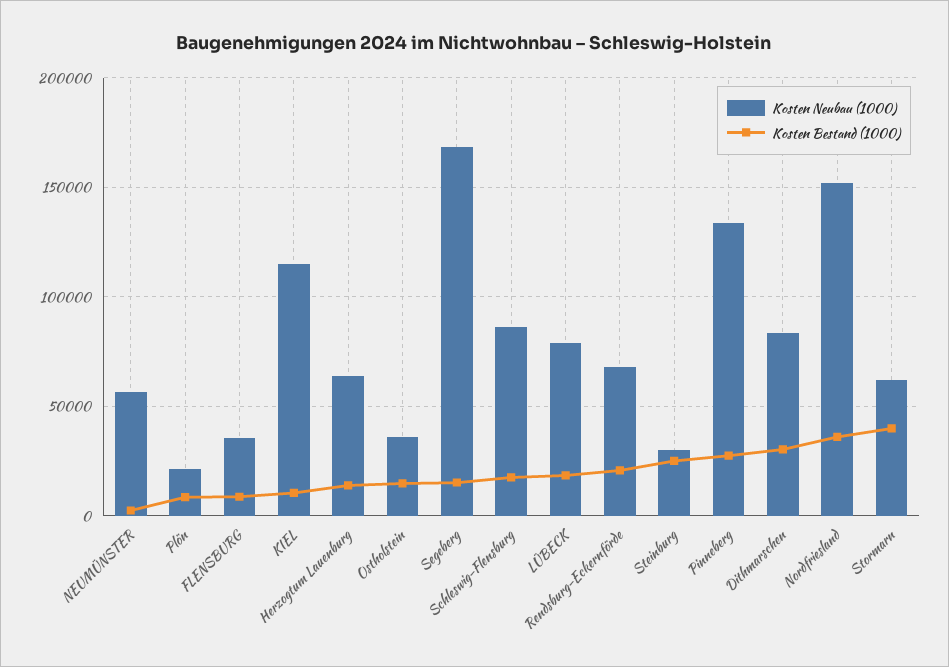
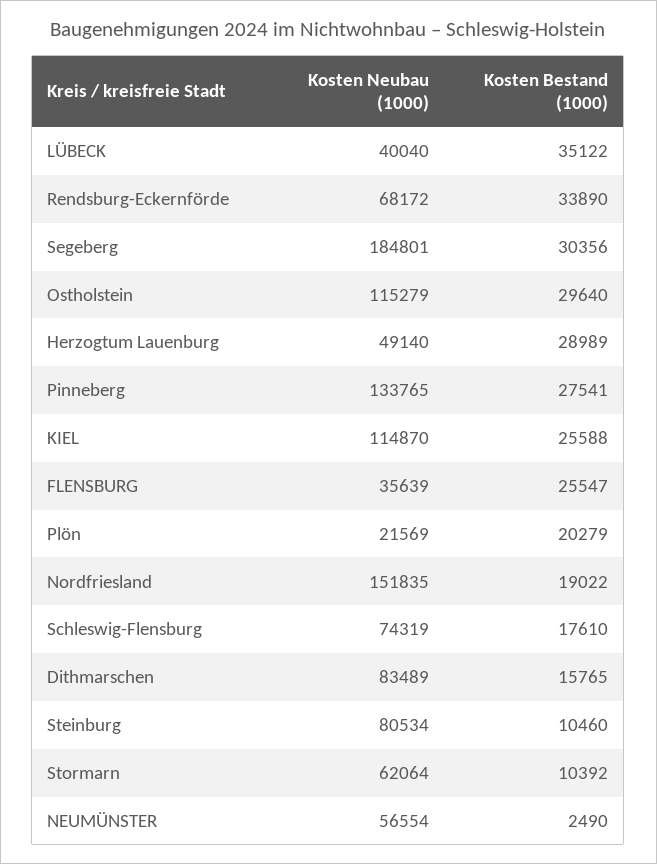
Kosten Bestand (1000), Plön: 10000 -> 20279
Kosten Bestand (1000), FLENSBURG: 10000 -> 25547
Kosten Bestand (1000), KIEL: 10000 -> 25588
Kosten Neubau (1000), Herzogtum Lauenburg: 65000 -> 49140
Kosten Bestand (1000), Herzogtum Lauenburg: 15000 -> 28989
Kosten Neubau (1000), Ostholstein: 35000 -> 115279
Kosten Bestand (1000), Ostholstein: 15000 -> 29640
Kosten Neubau (1000), Segeberg: 170000 -> 184801
Kosten Bestand (1000), Segeberg: 15000 -> 30356
Kosten Neubau (1000), Schleswig-Flensburg: 85000 -> 74319
Kosten Neubau (1000), LÜBECK: 80000 -> 40040
Kosten Bestand (1000), LÜBECK: 20000 -> 35122
Kosten Bestand (1000), Rendsburg-Eckernförde: 20000 -> 33890
Kosten Neubau (1000), Steinburg: 30000 -> 80534
Kosten Bestand (1000), Steinburg: 25000 -> 10460
Kosten Bestand (1000), Dithmarschen: 30000 -> 15765
Kosten Bestand (1000), Nordfriesland: 35000 -> 19022
Kosten Bestand (1000), Stormarn: 40000 -> 10392

